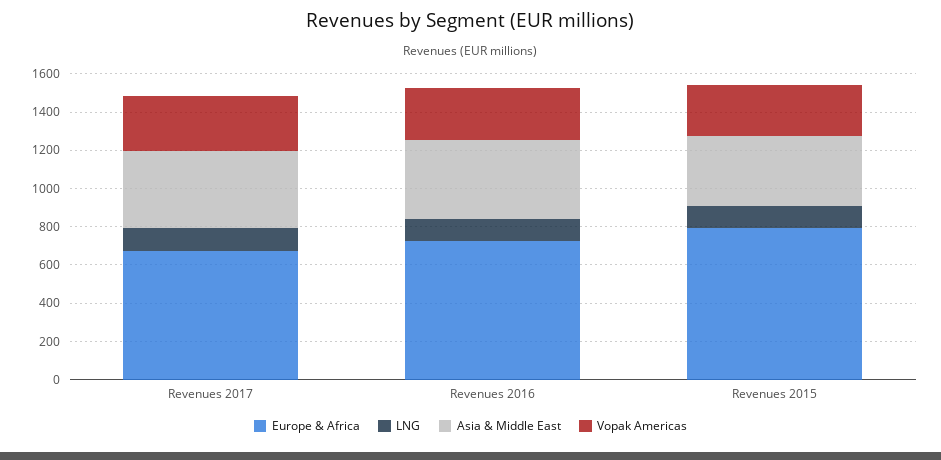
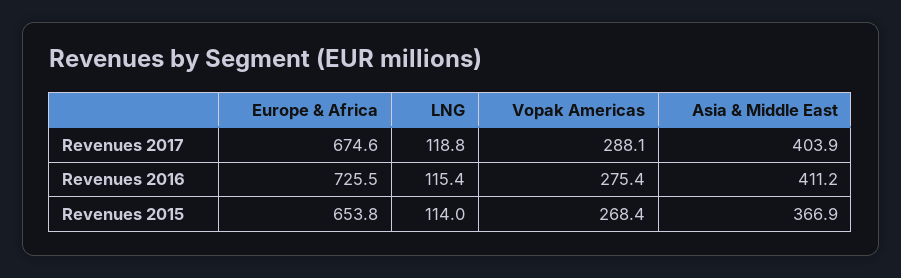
Europe & Africa, Revenues 2015: 800 -> 653.8

